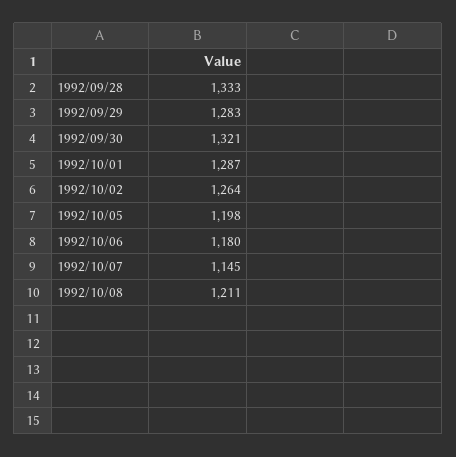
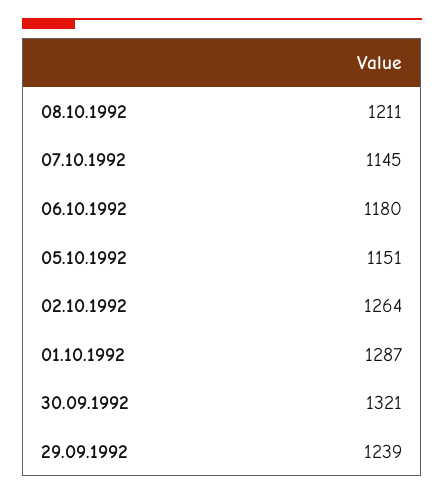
1992/09/28: 1333 -> none
1992/09/29: 1283 -> 1239
1992/10/05: 1198 -> 1151

